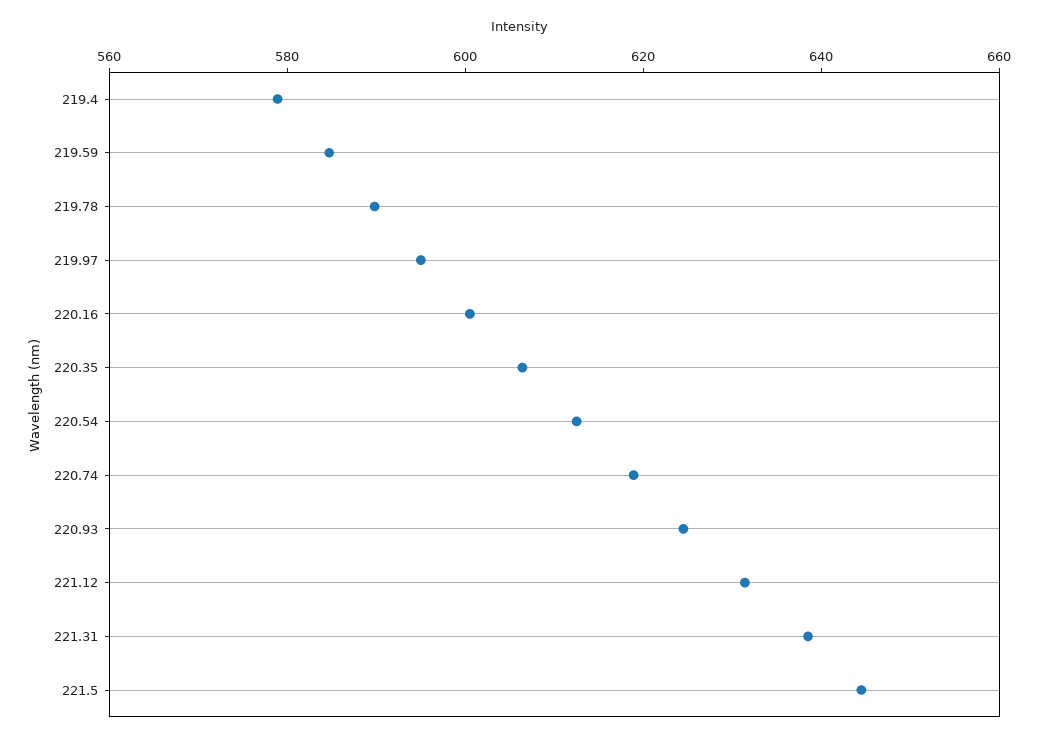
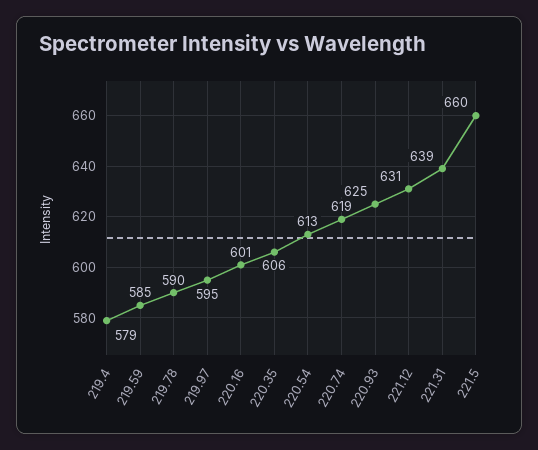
221.5: 645 -> 660

